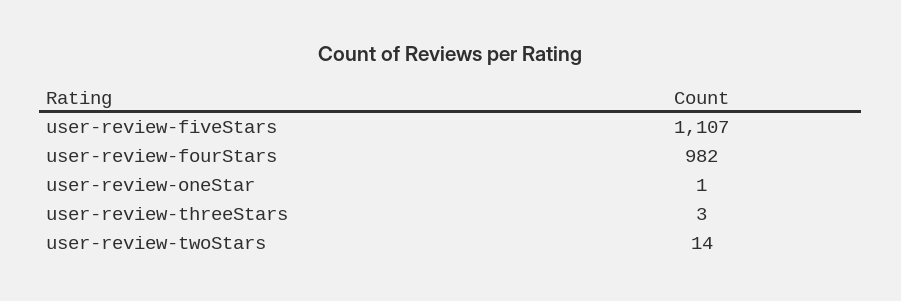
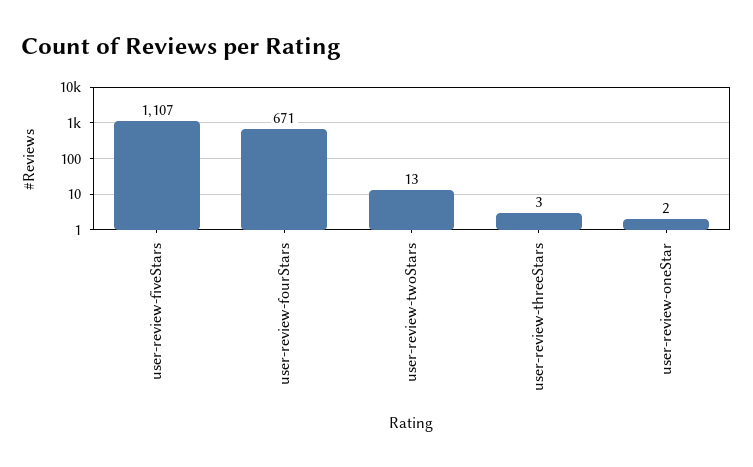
user-review-fourStars: 982 -> 671
user-review-oneStar: 1 -> 2
user-review-twoStars: 14 -> 13

